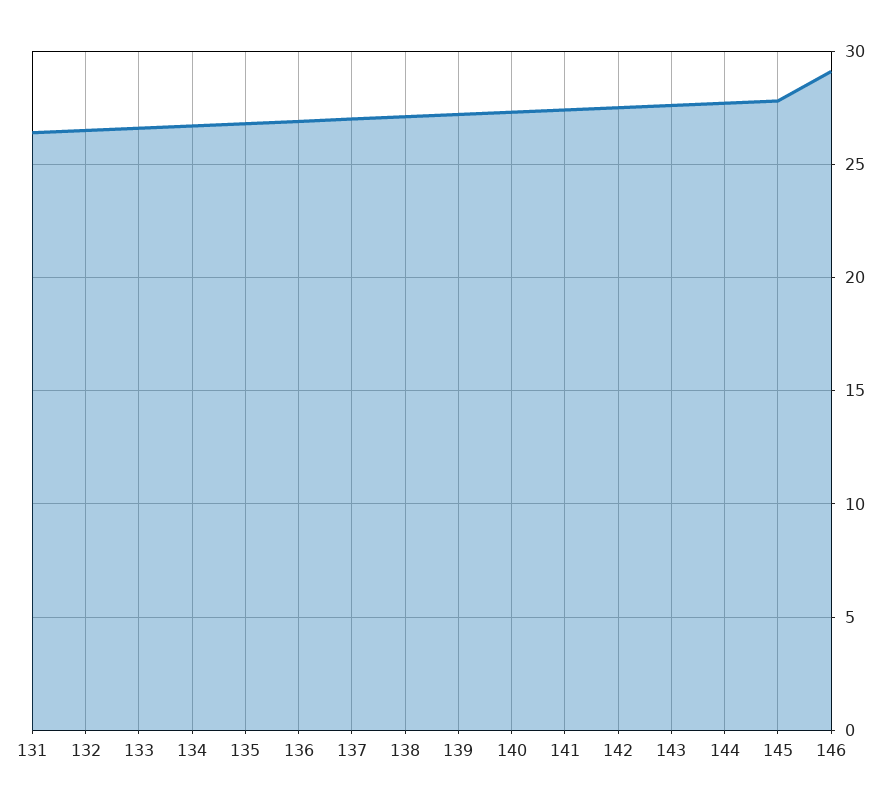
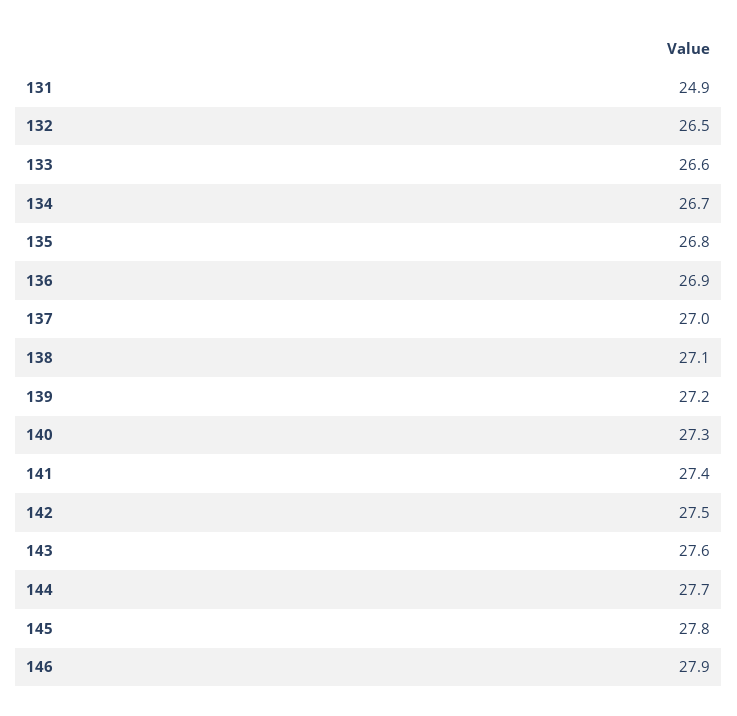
131: 26.5 -> 24.9
146: 29 -> 27.9

